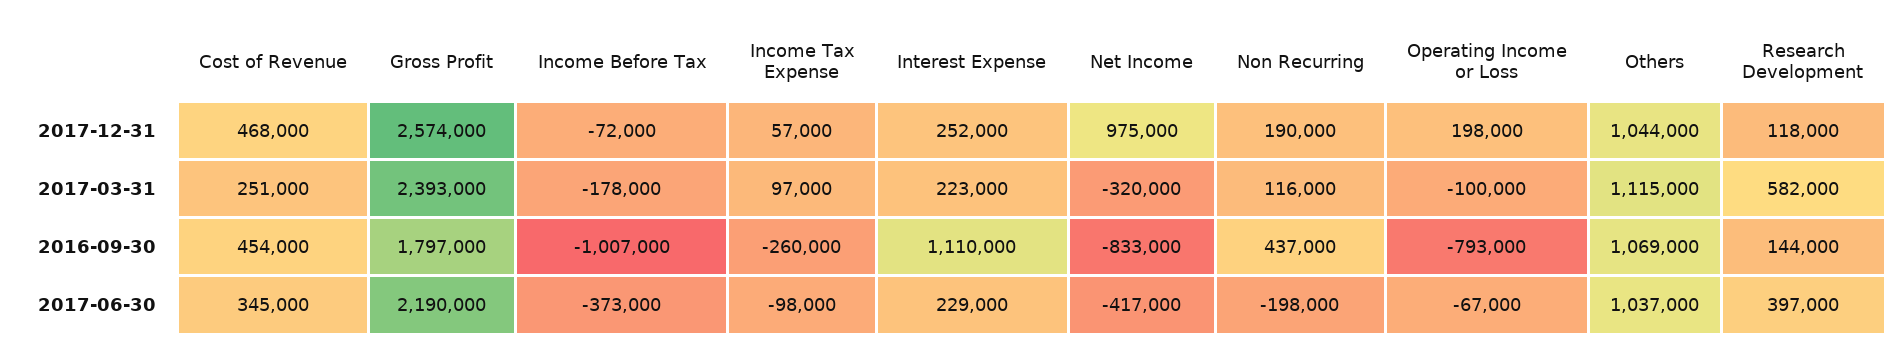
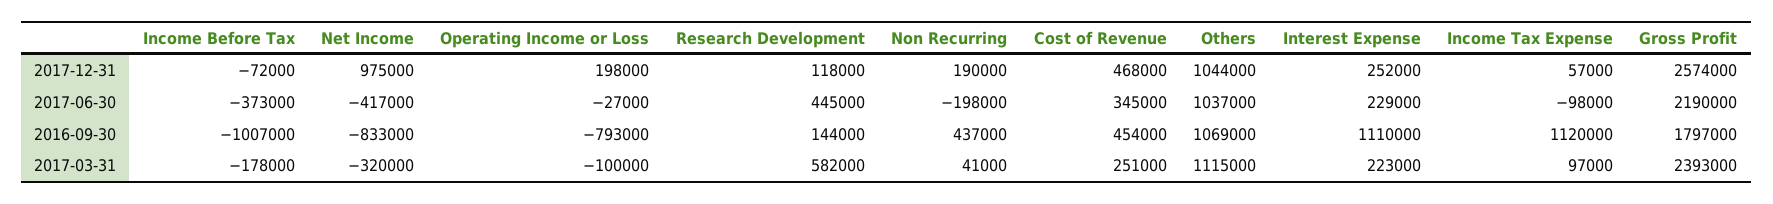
Non Recurring, 2017-03-31: 116000 -> 41000
Income Tax Expense, 2016-09-30: -260000 -> 1120000
Operating Income or Loss, 2017-06-30: -67000 -> -27000
Research Development, 2017-06-30: 397000 -> 445000

